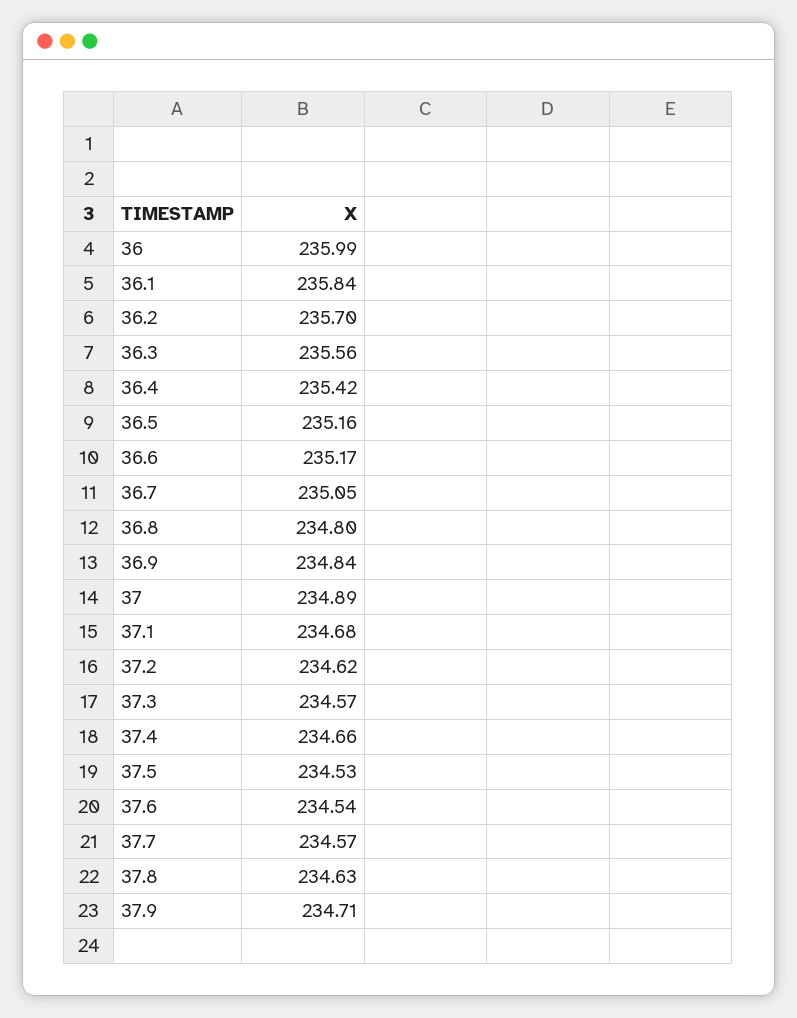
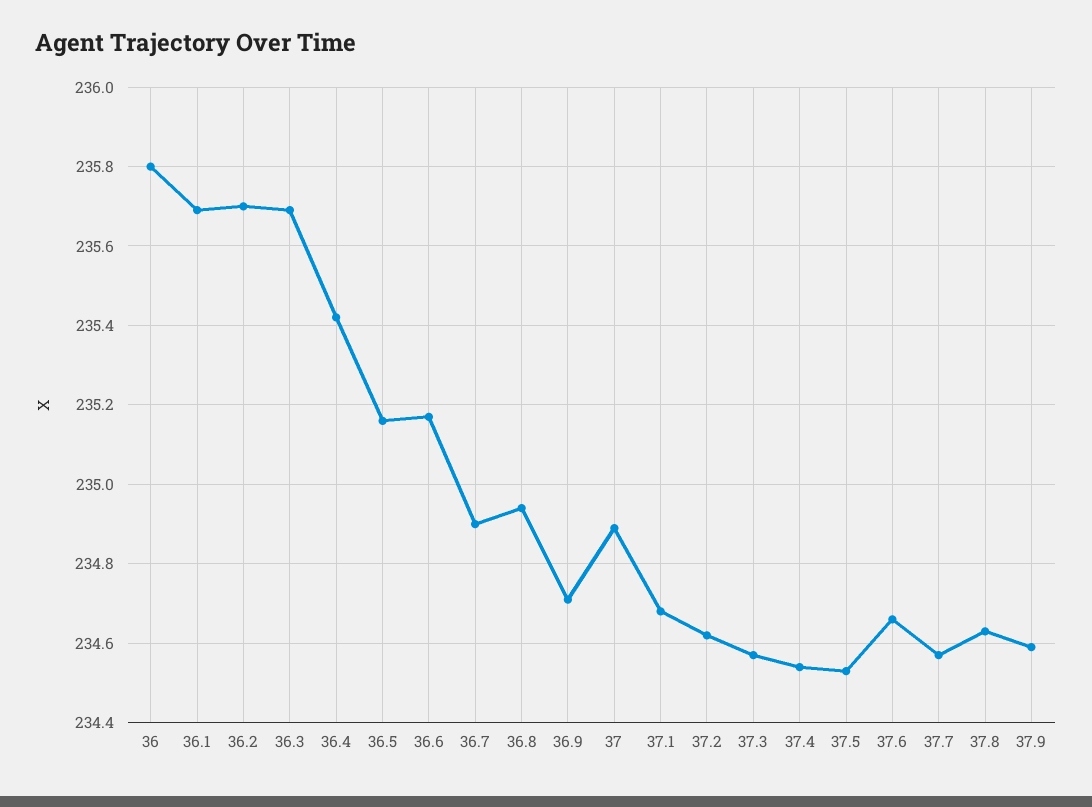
36: 235.99 -> 235.8
36.1: 235.84 -> 235.7
36.3: 235.56 -> 235.7
36.7: 235.05 -> 234.9
36.8: 234.8 -> 234.95
36.9: 234.84 -> 234.7
37.4: 234.66 -> 234.55
37.6: 234.54 -> 234.65
37.9: 234.71 -> 234.6

